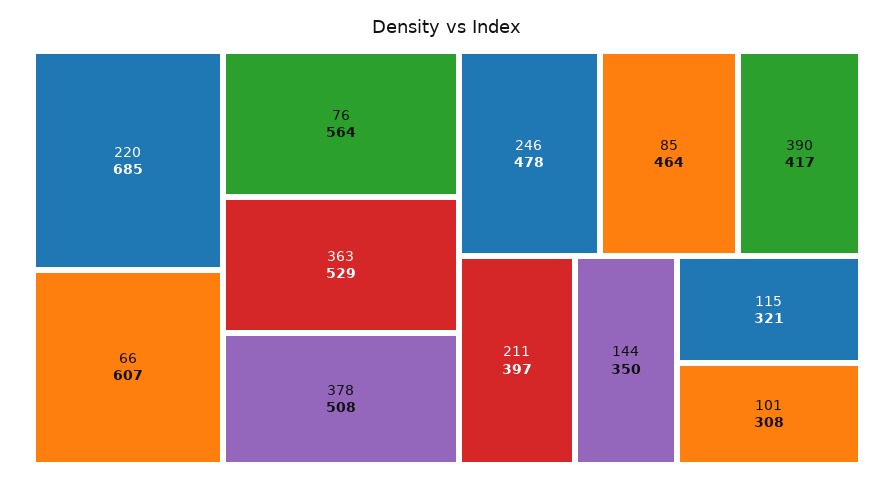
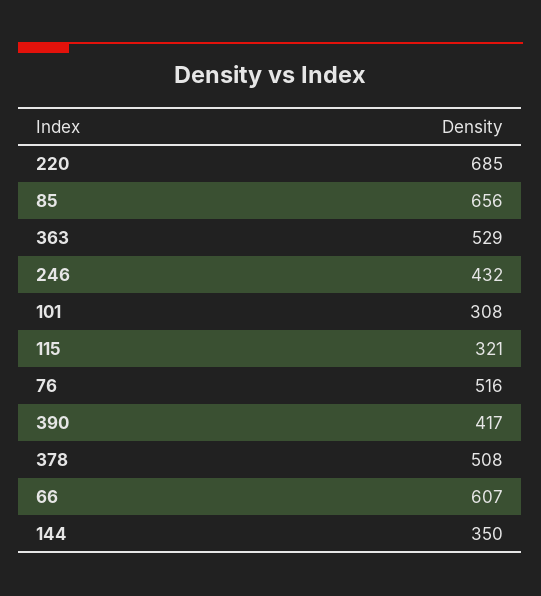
76: 564 -> 516
246: 478 -> 432
85: 464 -> 656
211: 397 -> none

